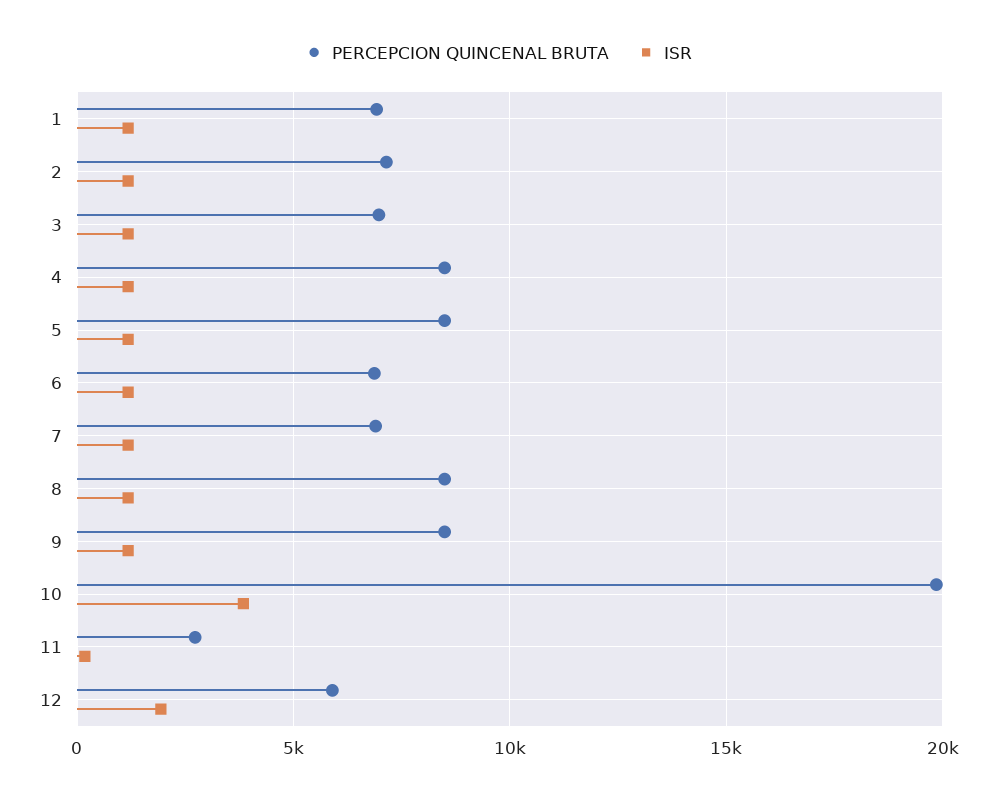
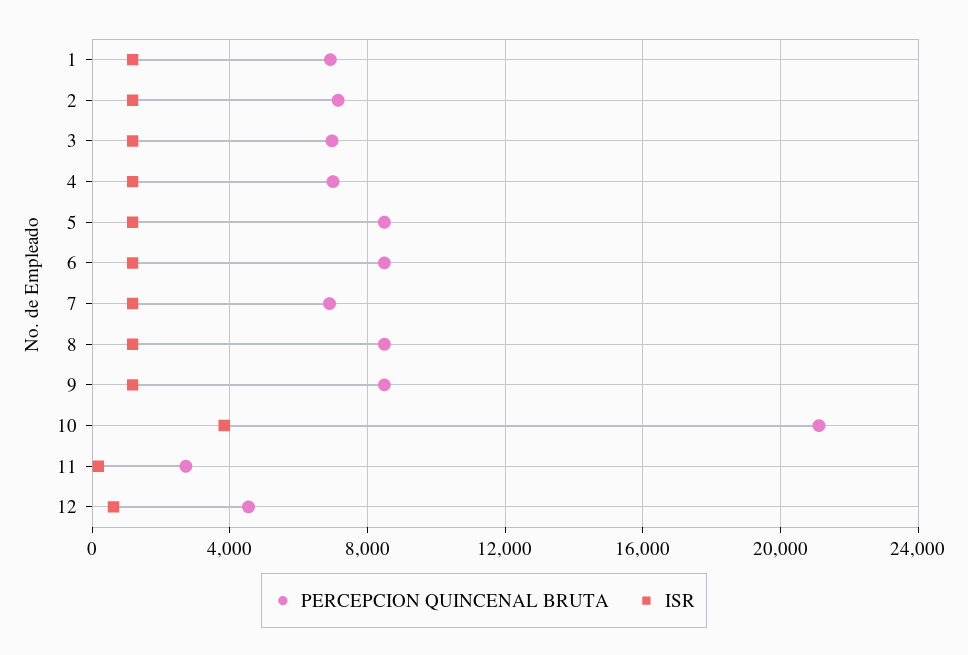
PERCEPCION QUINCENAL BRUTA, 4: 8500 -> 7000
PERCEPCION QUINCENAL BRUTA, 6: 7000 -> 8500
PERCEPCION QUINCENAL BRUTA, 10: 20000 -> 21000
PERCEPCION QUINCENAL BRUTA, 12: 6000 -> 4500
ISR, 12: 2000 -> 500

